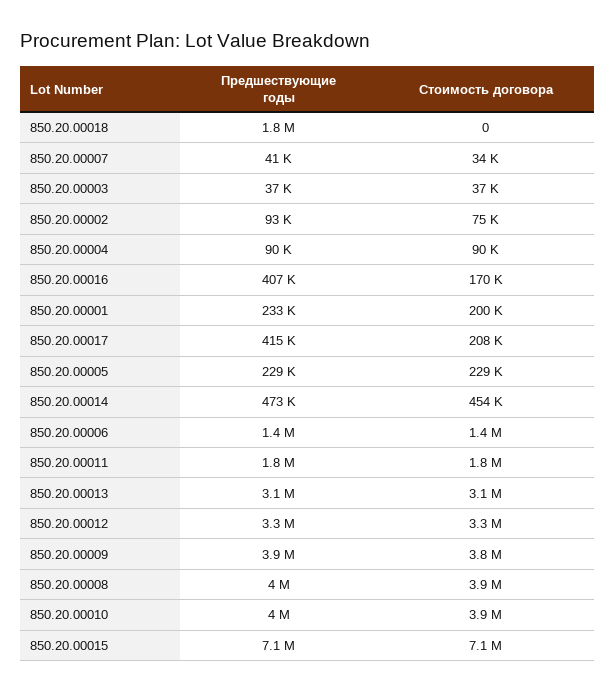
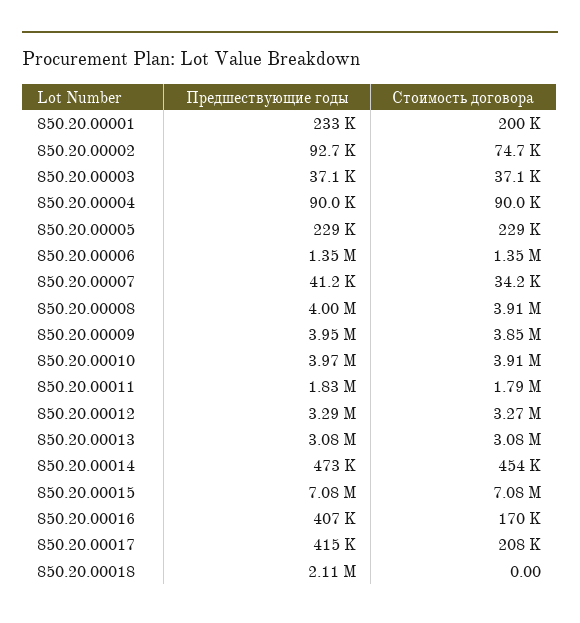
Предшествующие годы, 850.20.00018: 1800000 -> 2110000

